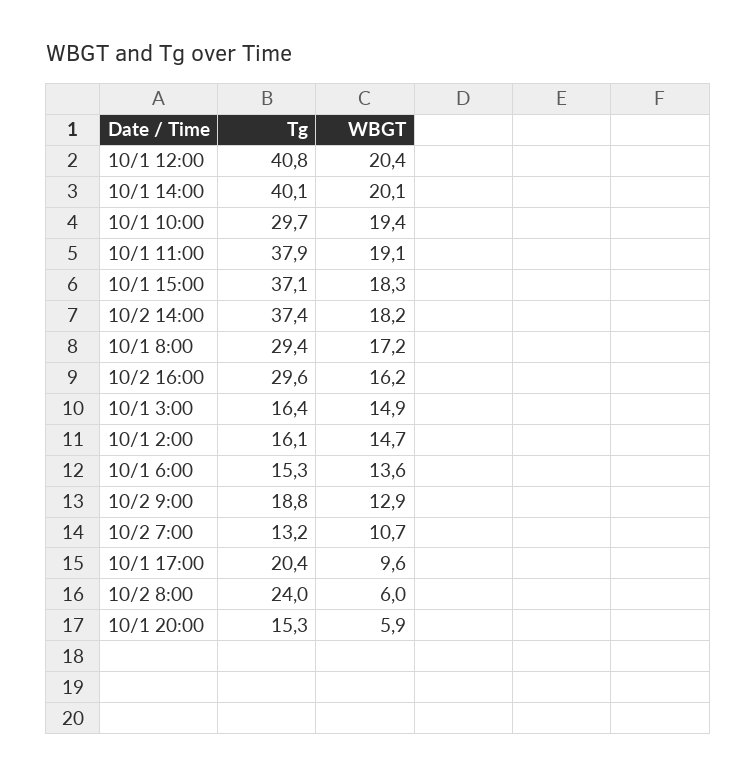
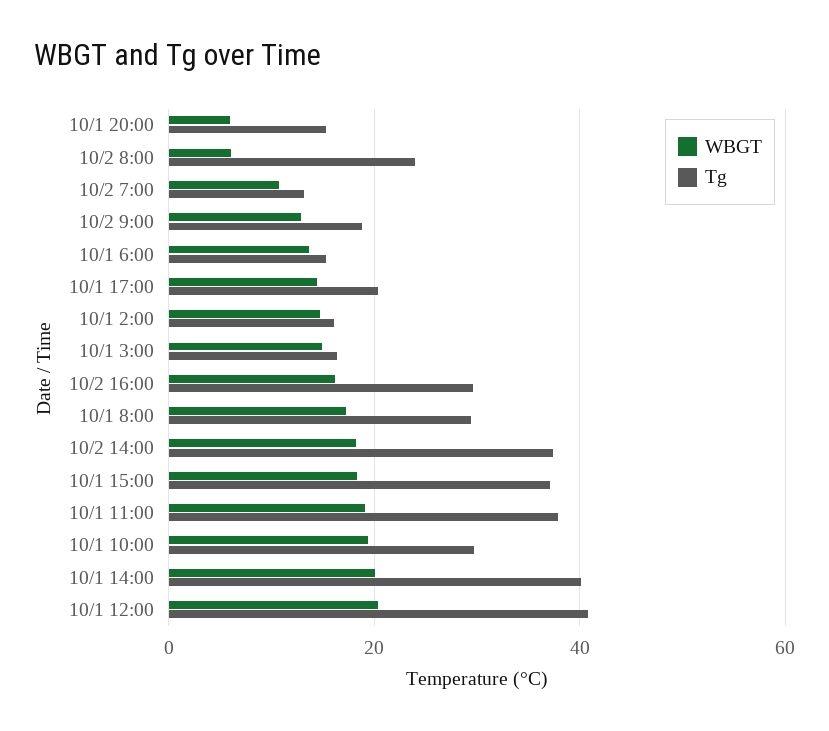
WBGT, 10/1 17:00: 9.6 -> 14

